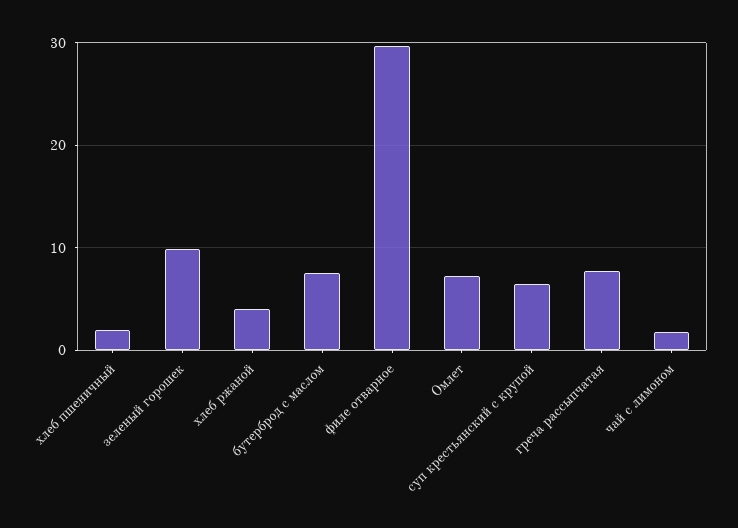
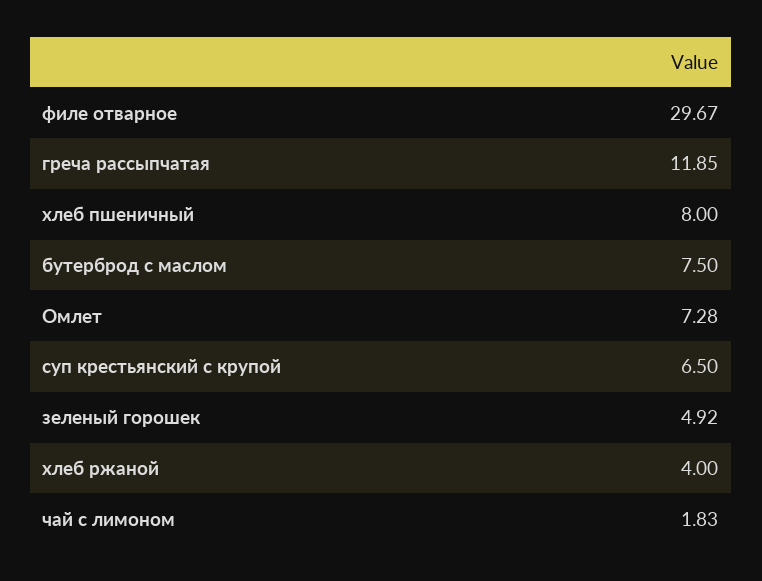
хлеб пшеничный: 2 -> 8
зеленый горошек: 10 -> 4.92
греча рассыпчатая: 8 -> 11.85

